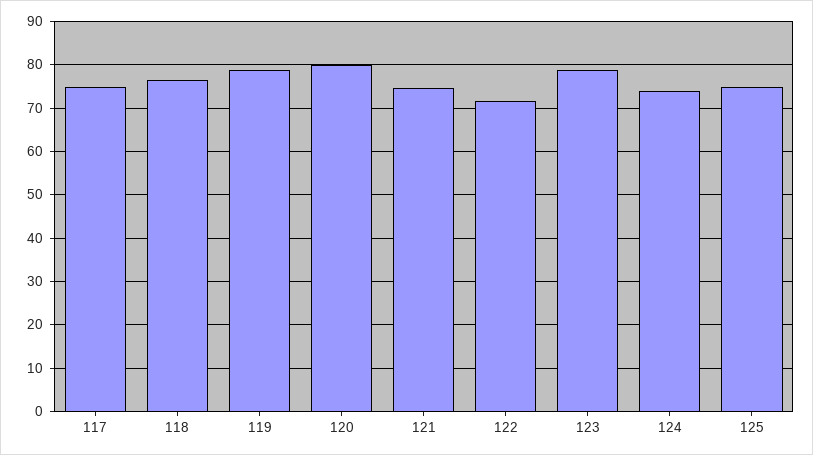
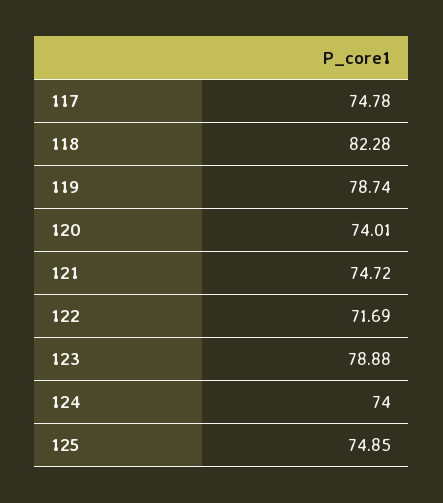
118: 76 -> 82.28
120: 80 -> 74.01

